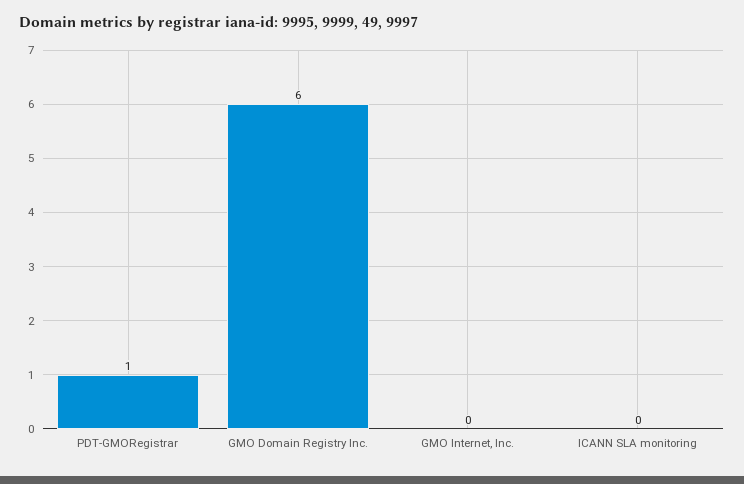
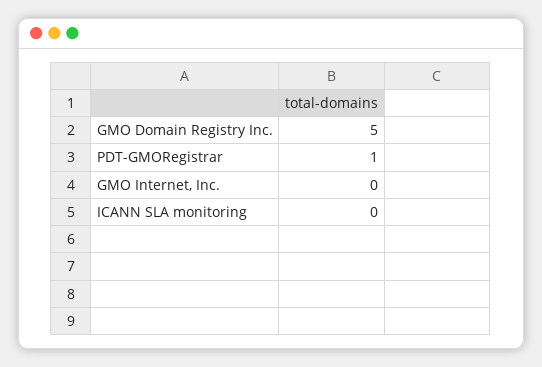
GMO Domain Registry Inc.: 6 -> 5

